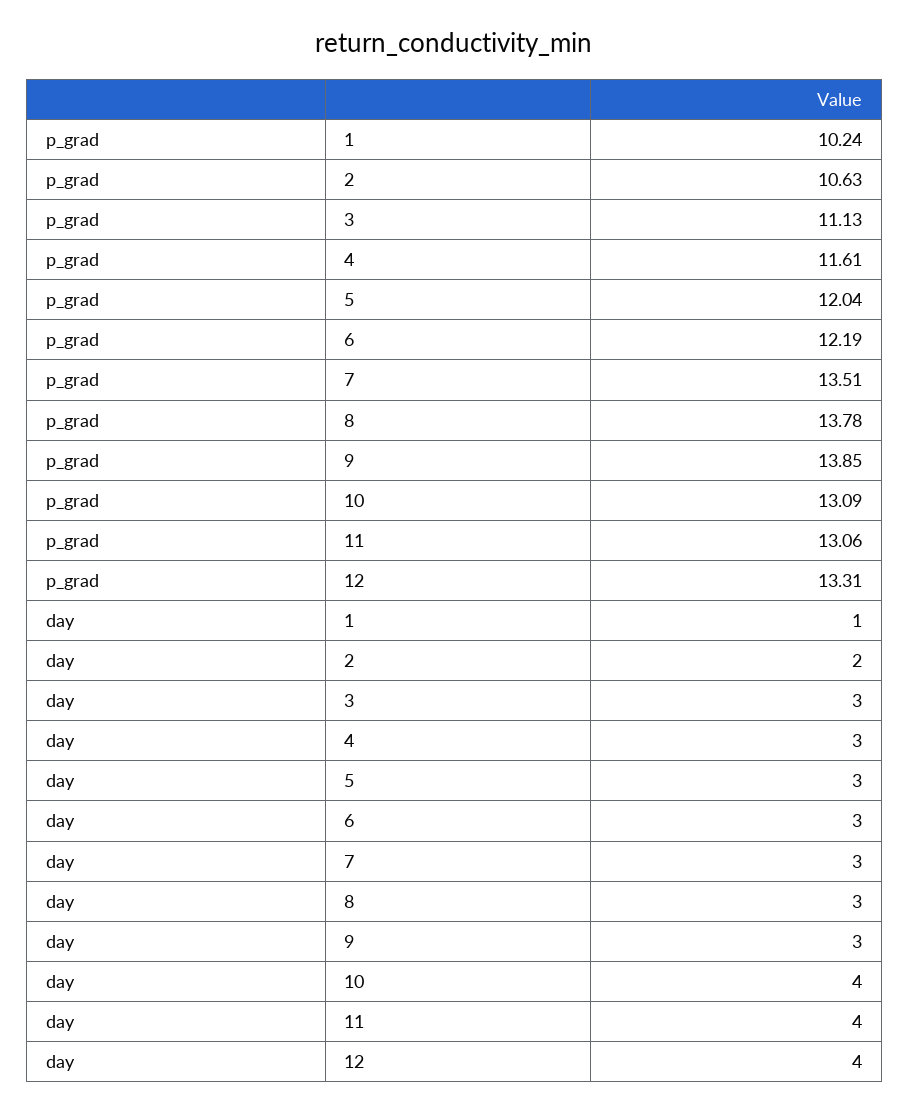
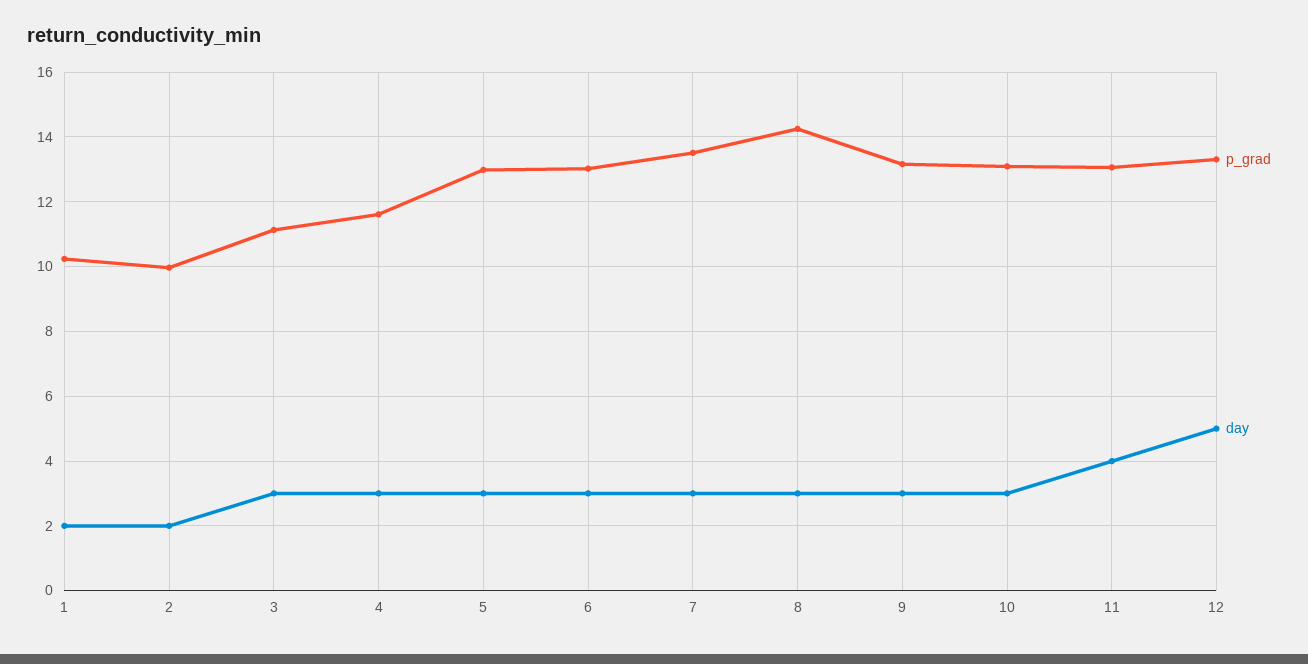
p_grad, 2: 10.63 -> 10
p_grad, 5: 12.04 -> 13
p_grad, 6: 12.19 -> 13
p_grad, 8: 13.78 -> 14.2
p_grad, 9: 13.85 -> 13.2
day, 1: 1 -> 2
day, 10: 4 -> 3
day, 12: 4 -> 5

